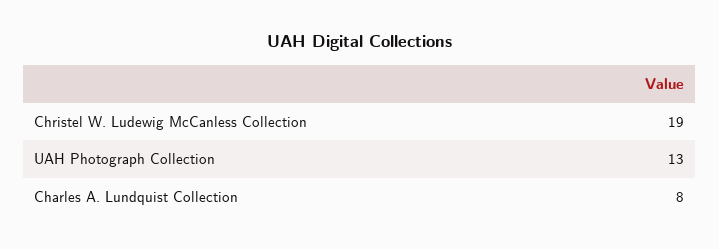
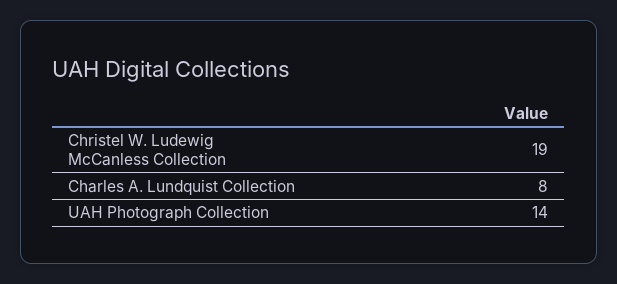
UAH Photograph Collection: 13 -> 14

